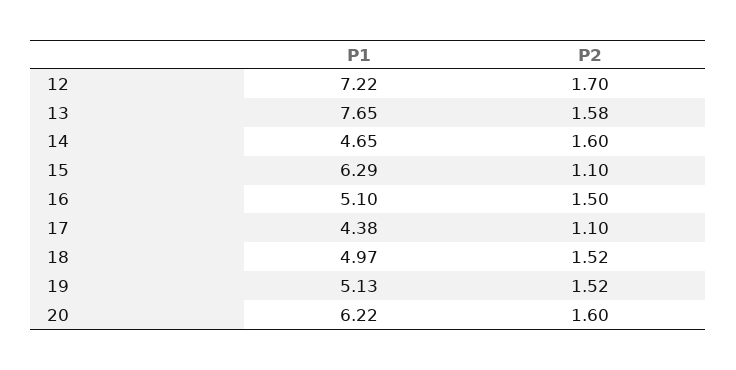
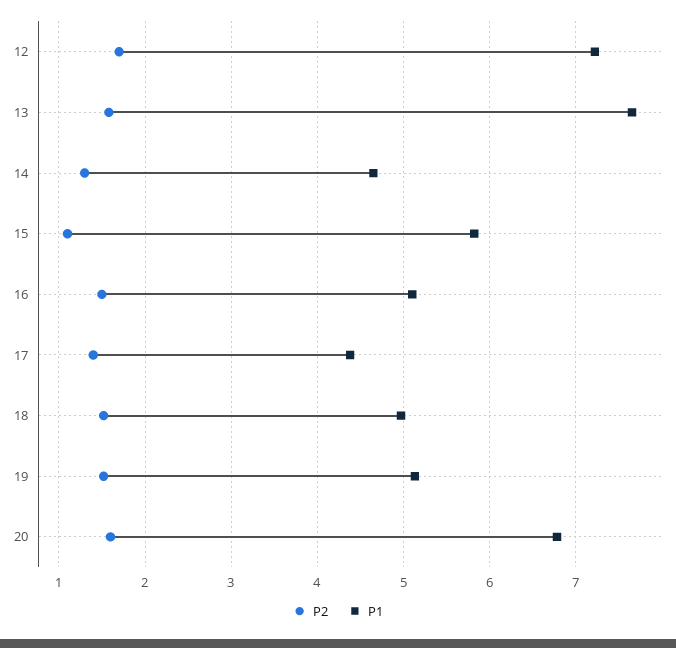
P2, 14: 1.6 -> 1.3
P1, 15: 6.29 -> 5.8
P2, 17: 1.1 -> 1.4
P1, 20: 6.22 -> 6.8

